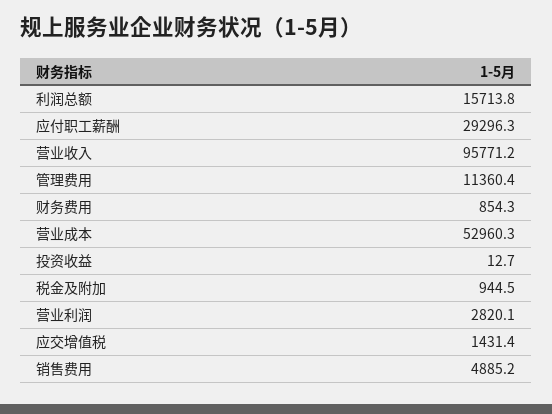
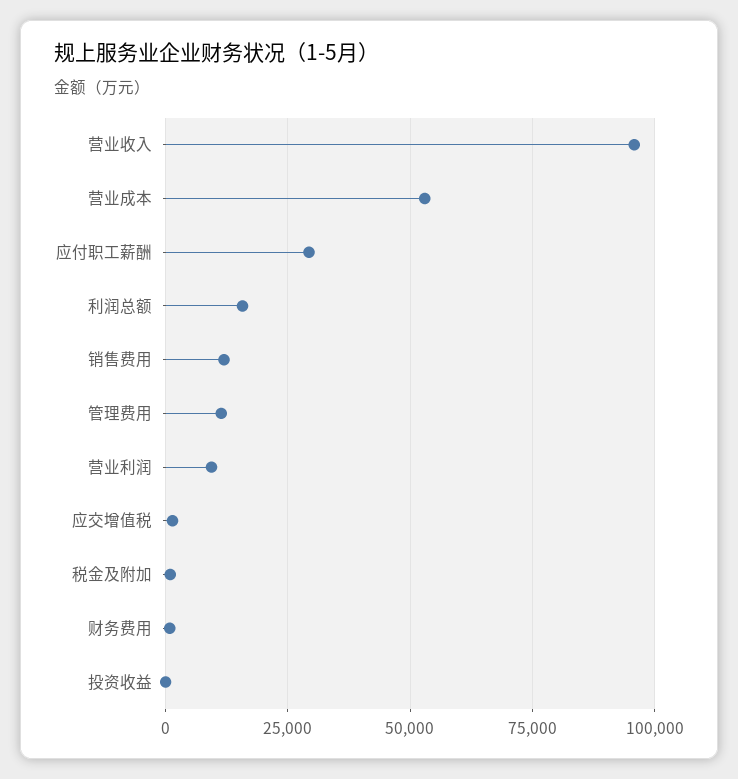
营业利润: 2820.1 -> 10000
销售费用: 4885.2 -> 12500

